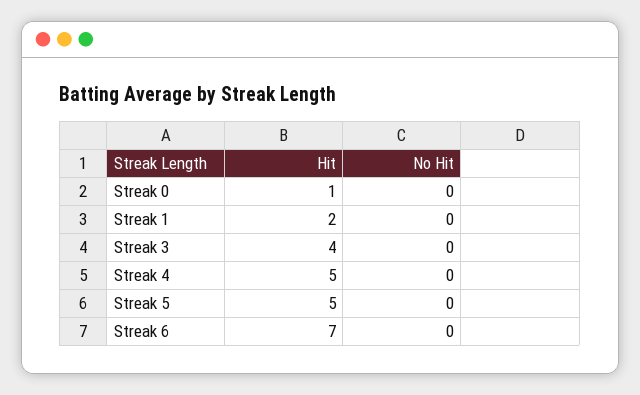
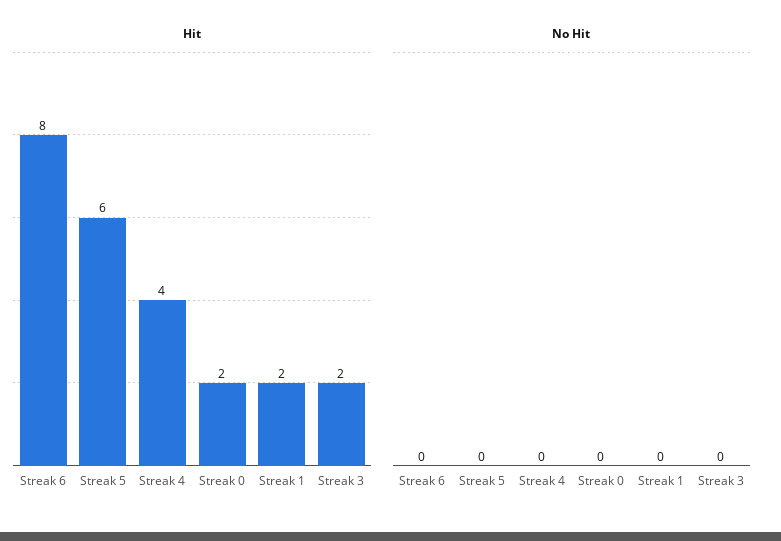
Hit, Streak 0: 1 -> 2
Hit, Streak 3: 4 -> 2
Hit, Streak 4: 5 -> 4
Hit, Streak 5: 5 -> 6
Hit, Streak 6: 7 -> 8

